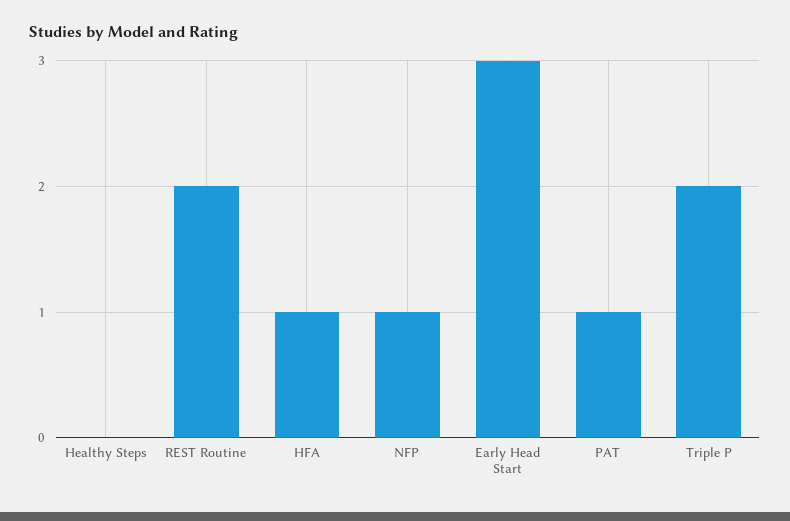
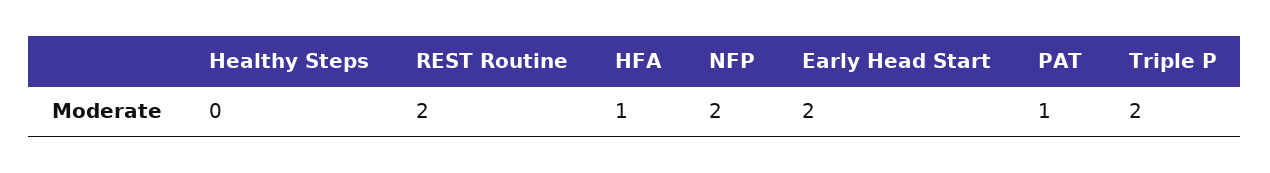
NFP: 1 -> 2
Early Head Start: 3 -> 2

